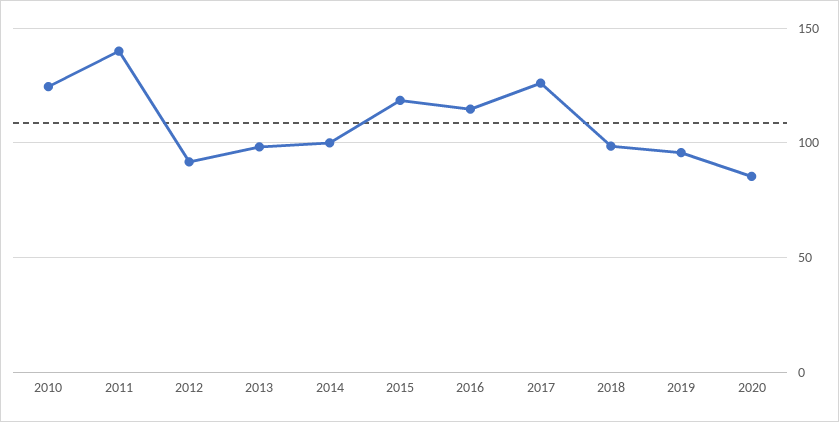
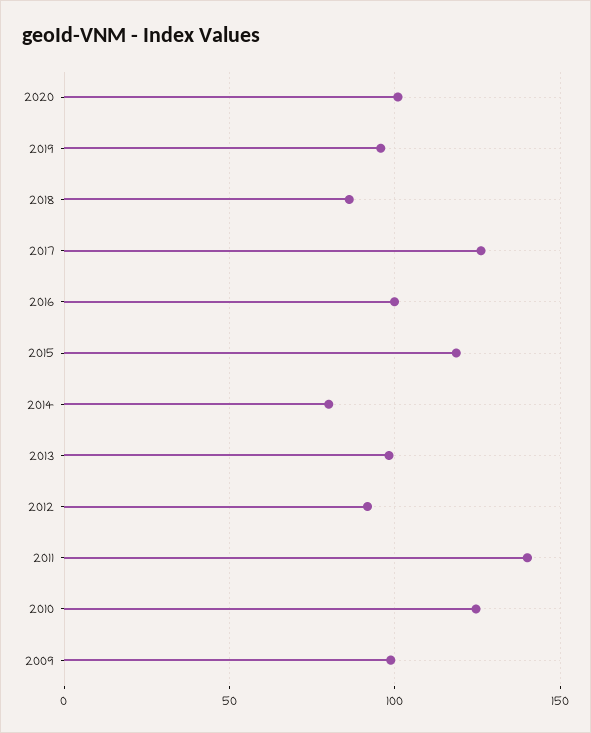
2014: 100 -> 80
2016: 115 -> 100
2018: 100 -> 85
2020: 85 -> 100
2009: none -> 100

